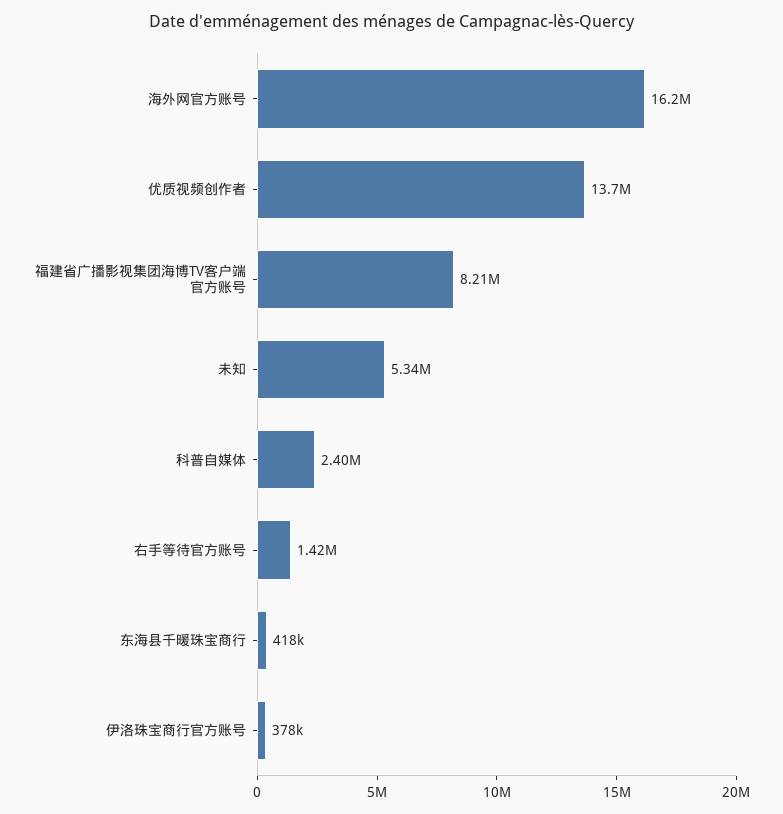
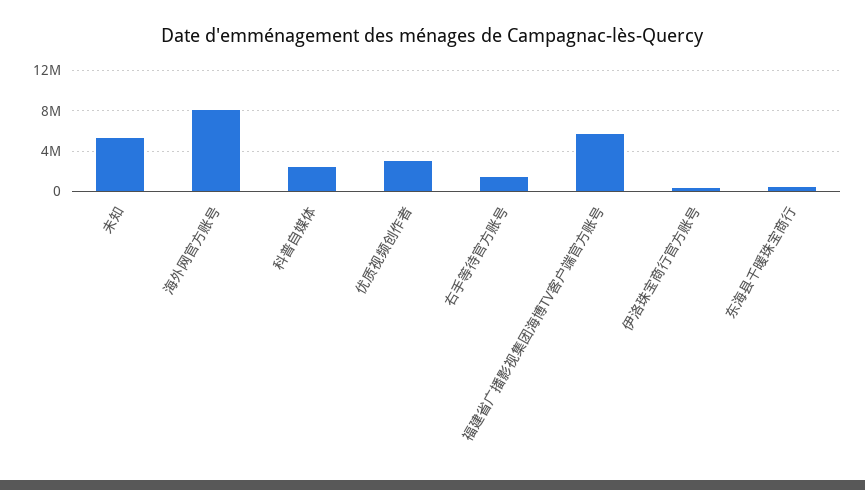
海外网官方账号: 16200000 -> 8000000
优质视频创作者: 13700000 -> 3000000
福建省广播影视集团海博TV客户端官方账号: 8210000 -> 6000000

